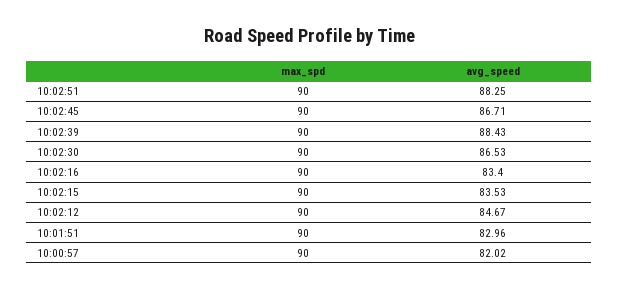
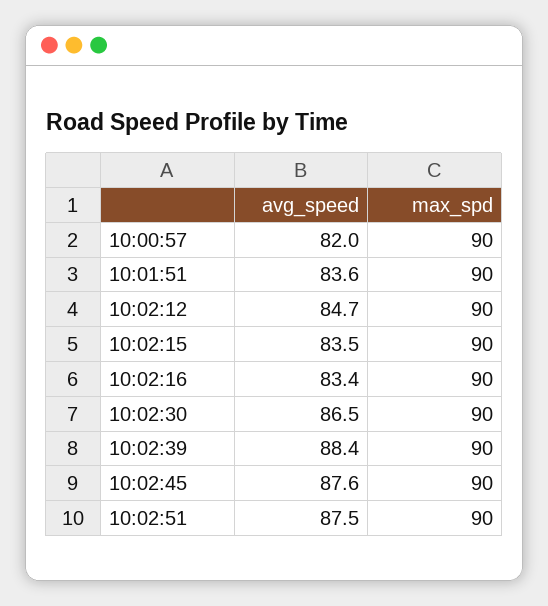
avg_speed, 10:02:51: 88.25 -> 87.5
avg_speed, 10:02:45: 86.71 -> 87.6
avg_speed, 10:01:51: 82.96 -> 83.6

